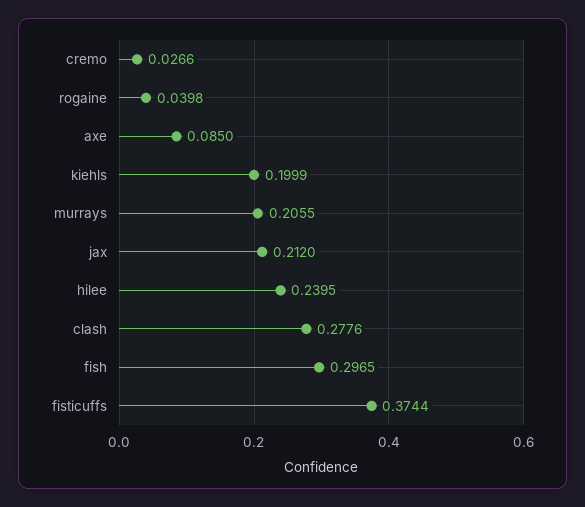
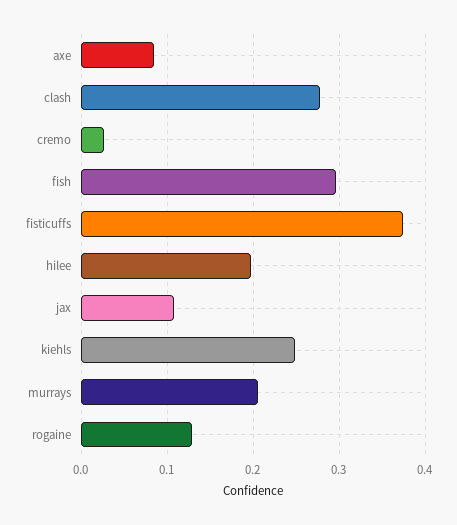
rogaine: 0.0398 -> 0.13
kiehls: 0.1999 -> 0.25
jax: 0.212 -> 0.11
hilee: 0.2395 -> 0.2

